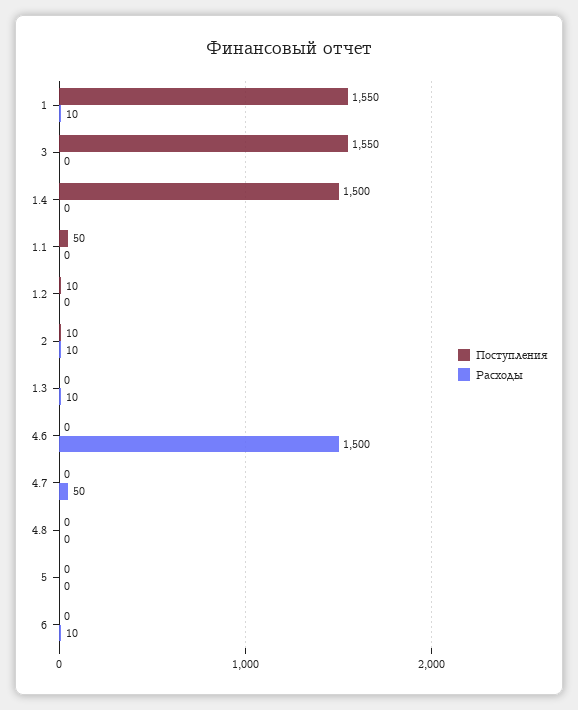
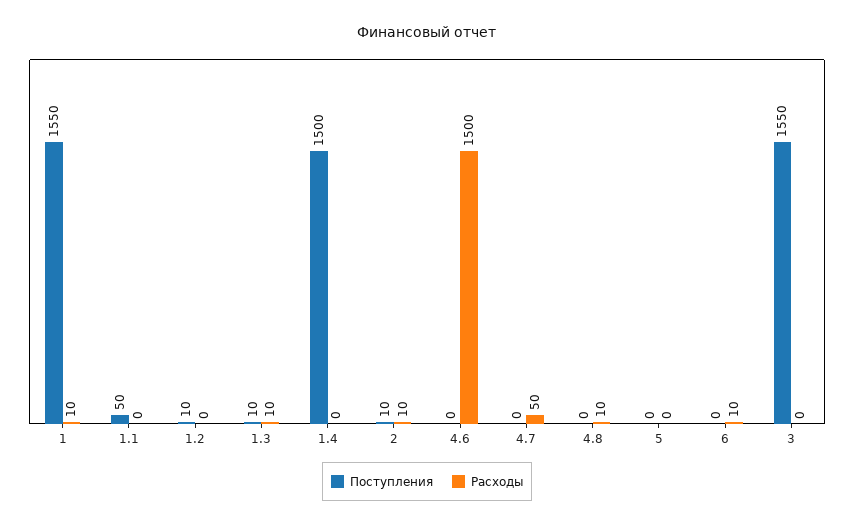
Поступления, 1.3: 0 -> 10
Расходы, 4.8: 0 -> 10

